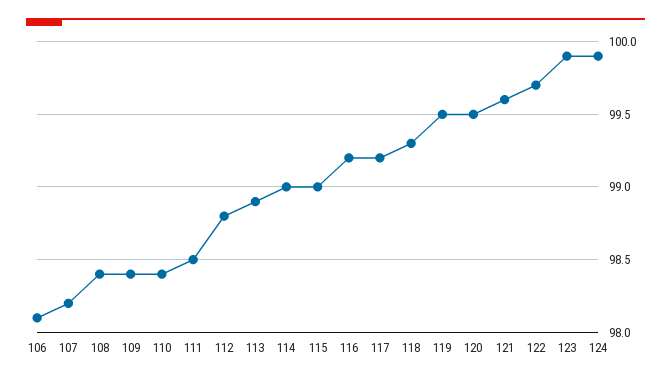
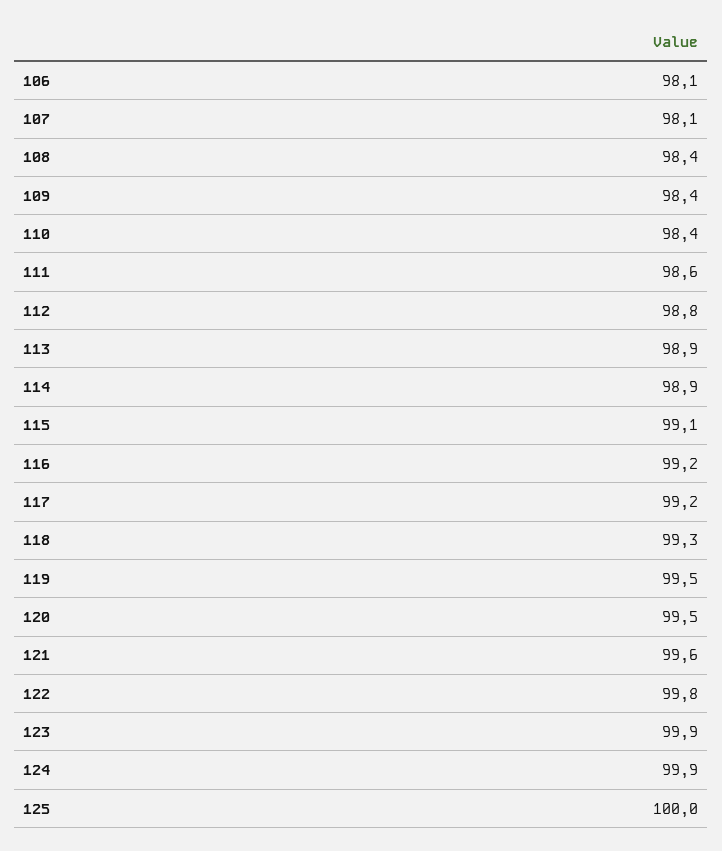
107: 98.2 -> 98.1
111: 98.5 -> 98.6
114: 99 -> 98.9
115: 99 -> 99.1
122: 99.7 -> 99.8
125: none -> 100

